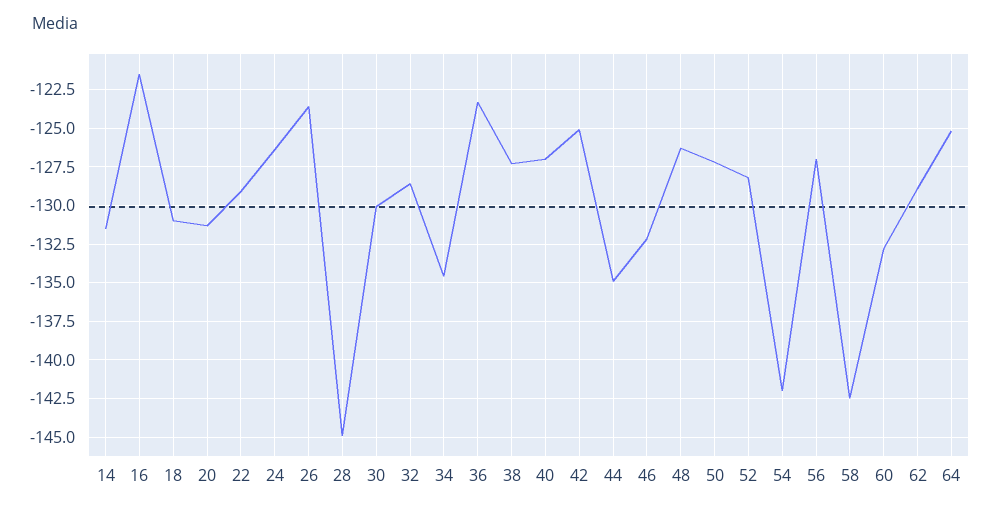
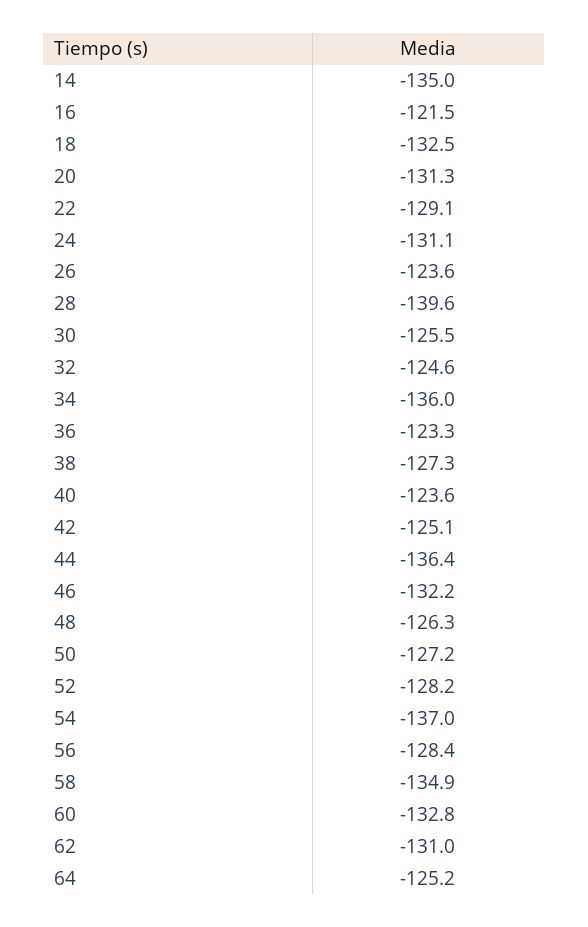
14: -131.5 -> -135
18: -131 -> -132.5
24: -126.5 -> -131.1
28: -145 -> -139.6
30: -130 -> -125.5
32: -128.5 -> -124.6
34: -134.5 -> -136
40: -127 -> -123.6
44: -135 -> -136.4
54: -142 -> -137
56: -127 -> -128.4
58: -142.5 -> -134.9
62: -129 -> -131

